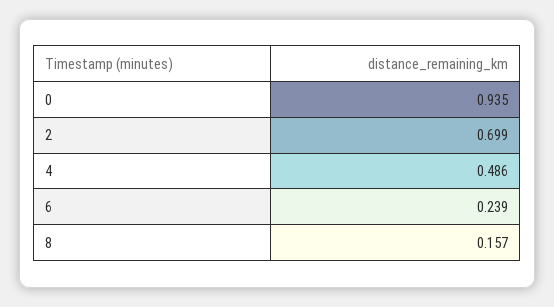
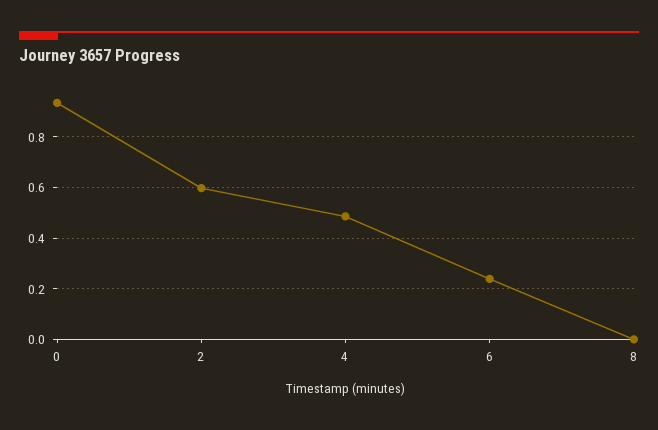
2: 0.699 -> 0.6
8: 0.157 -> 0

